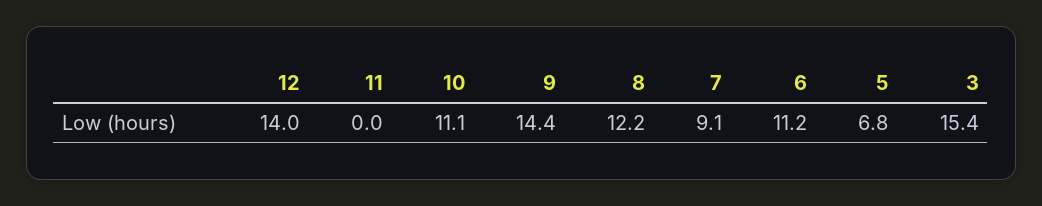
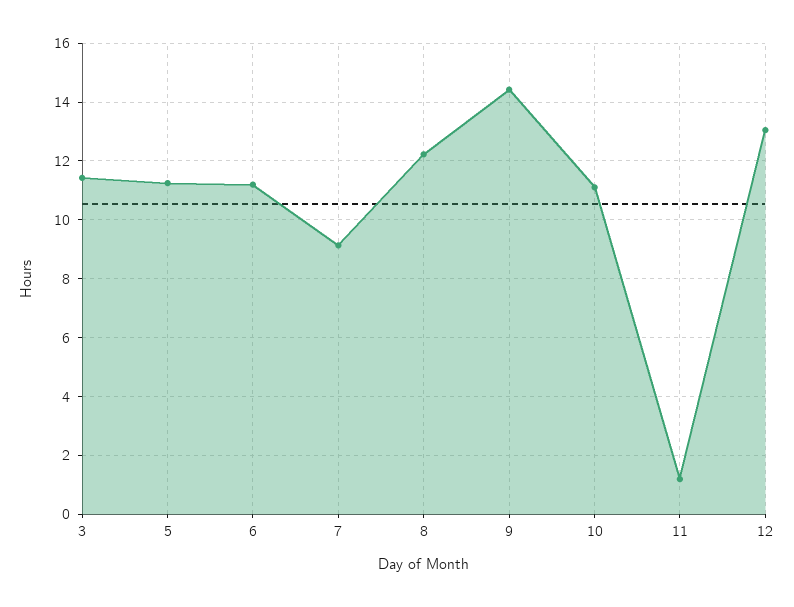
12: 14 -> 13
11: 0 -> 1.25
5: 6.8 -> 11.25
3: 15.4 -> 11.5

